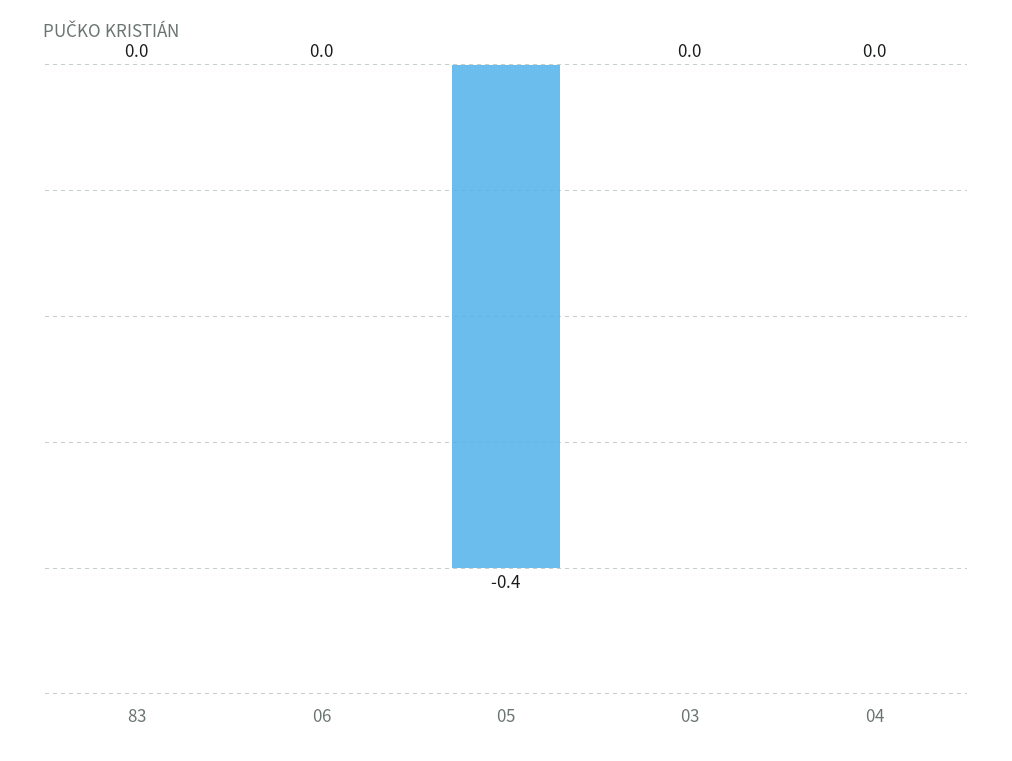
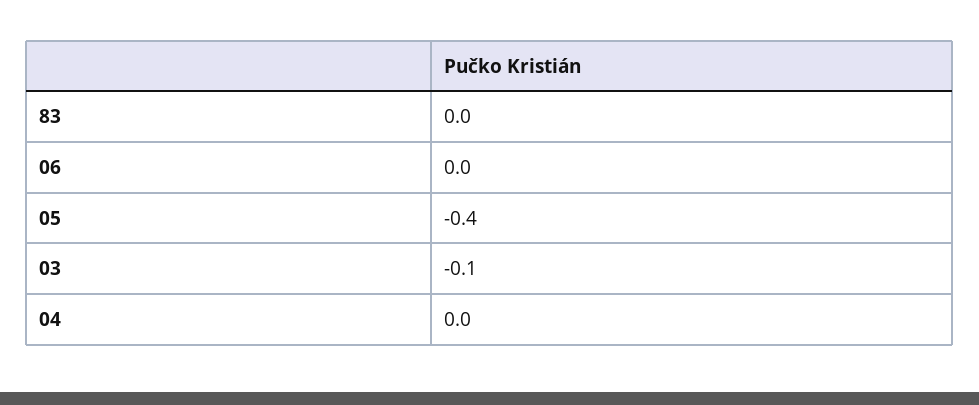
03: 0 -> -0.1

